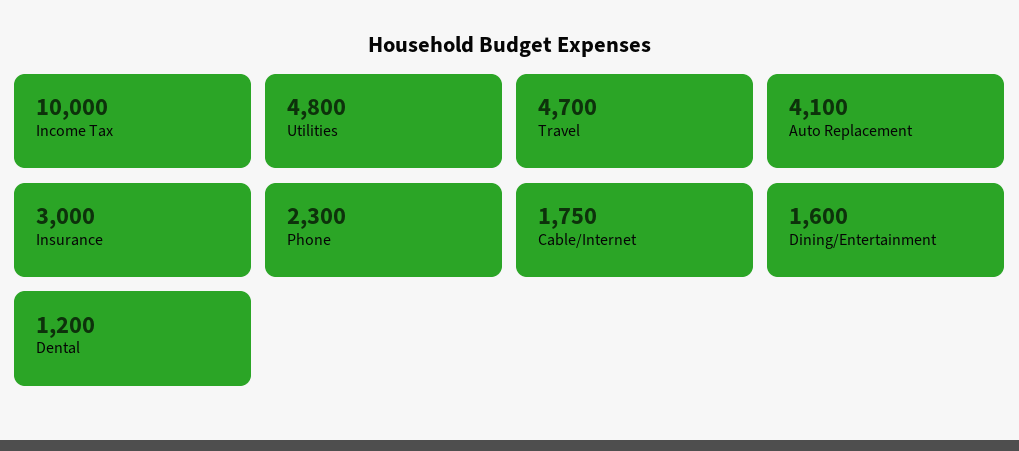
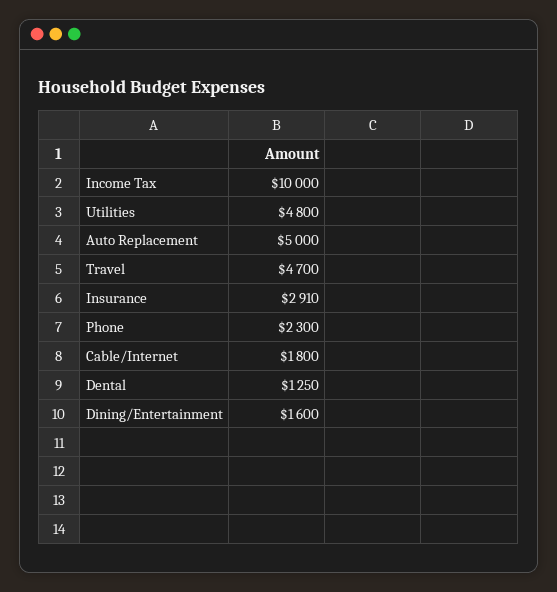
Auto Replacement: 4100 -> 5000
Insurance: 3000 -> 2910
Cable/Internet: 1750 -> 1800
Dental: 1200 -> 1250

